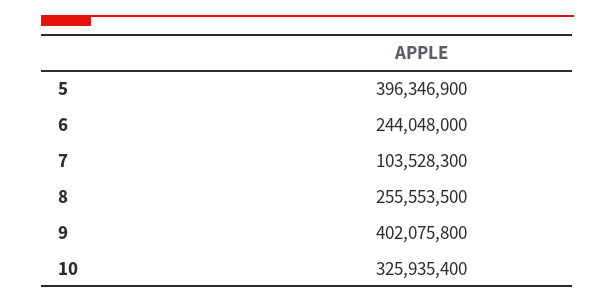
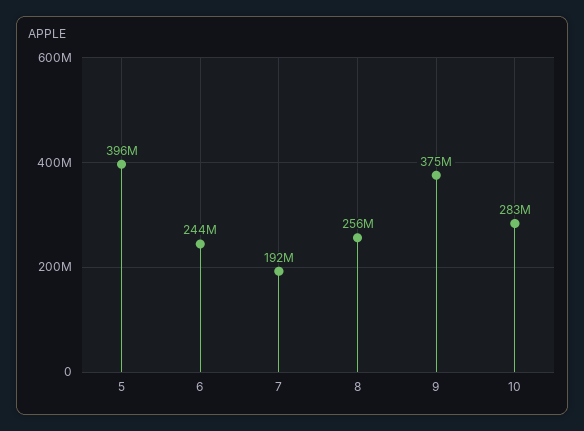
7: 103528300 -> 192000000
9: 402075800 -> 375000000
10: 325935400 -> 283000000

